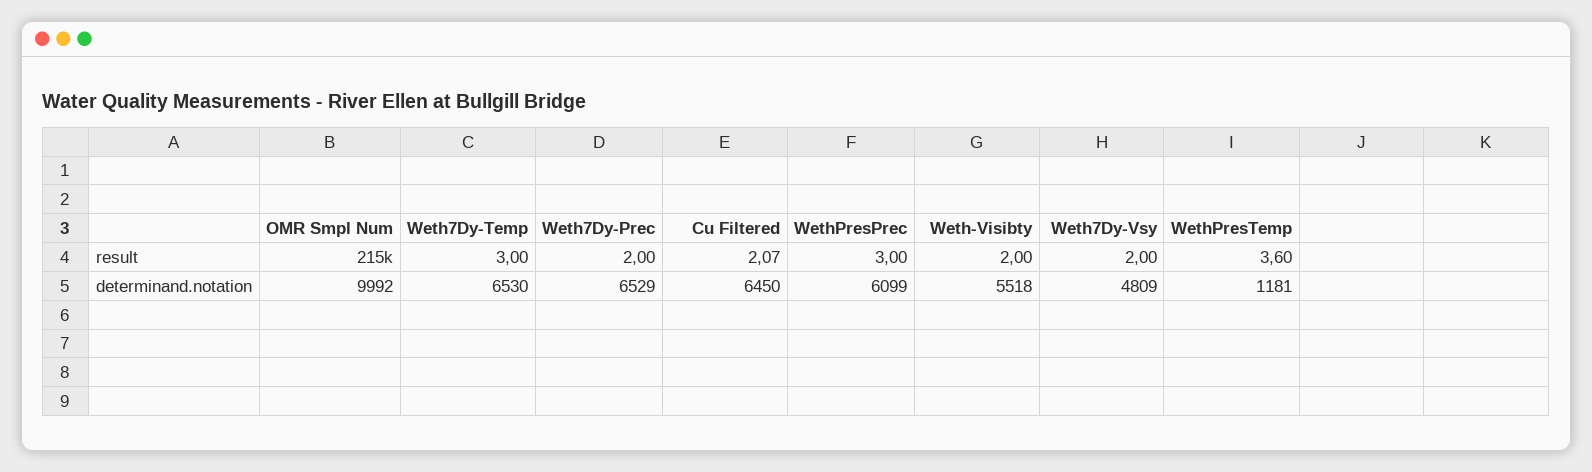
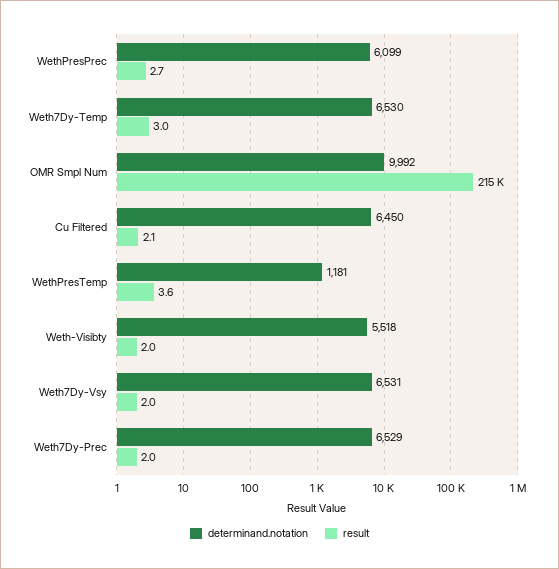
result, WethPresPrec: 3 -> 2.7
determinand.notation, Weth7Dy-Vsy: 4809 -> 6531

